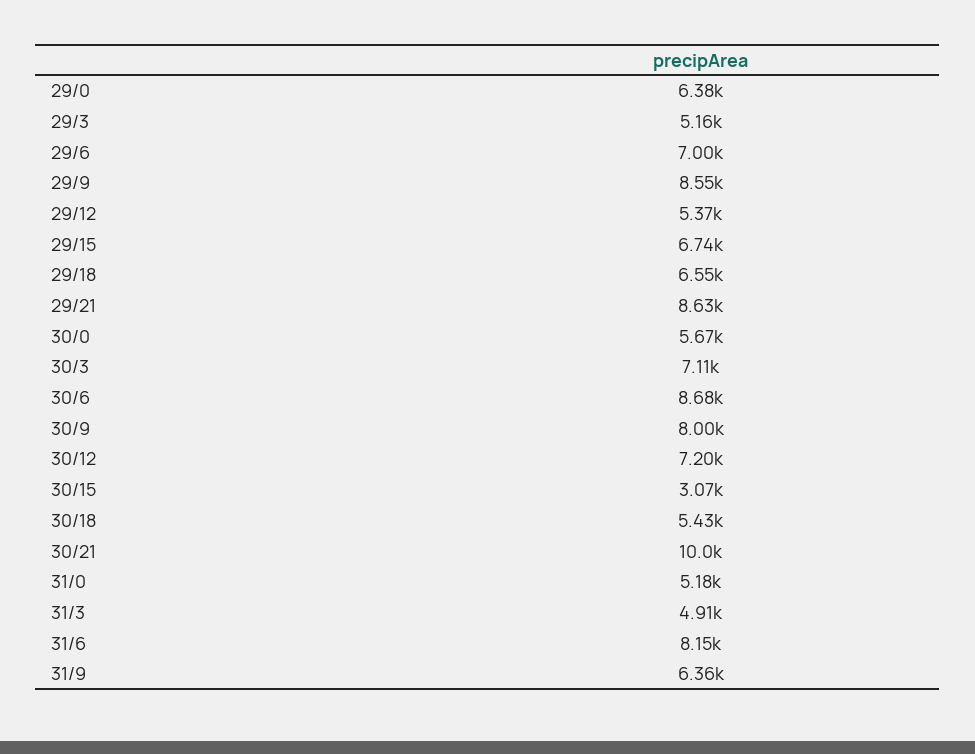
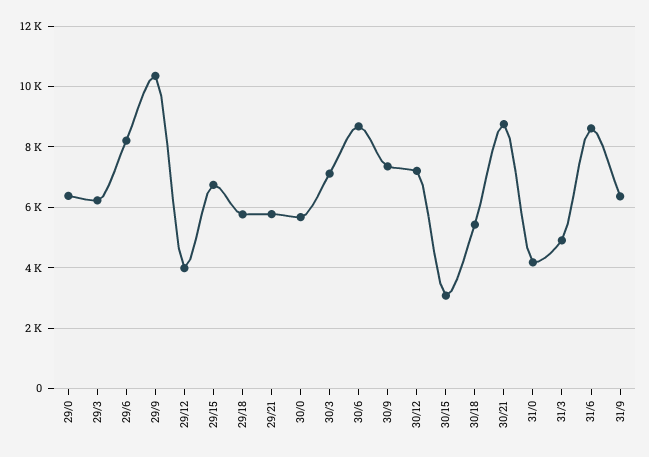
29/3: 5160 -> 6200
29/6: 7000 -> 8200
29/9: 8550 -> 10400
29/12: 5370 -> 4000
29/18: 6550 -> 5800
29/21: 8630 -> 5800
30/9: 8000 -> 7400
30/21: 10000 -> 8800
31/0: 5180 -> 4200
31/6: 8150 -> 8600

